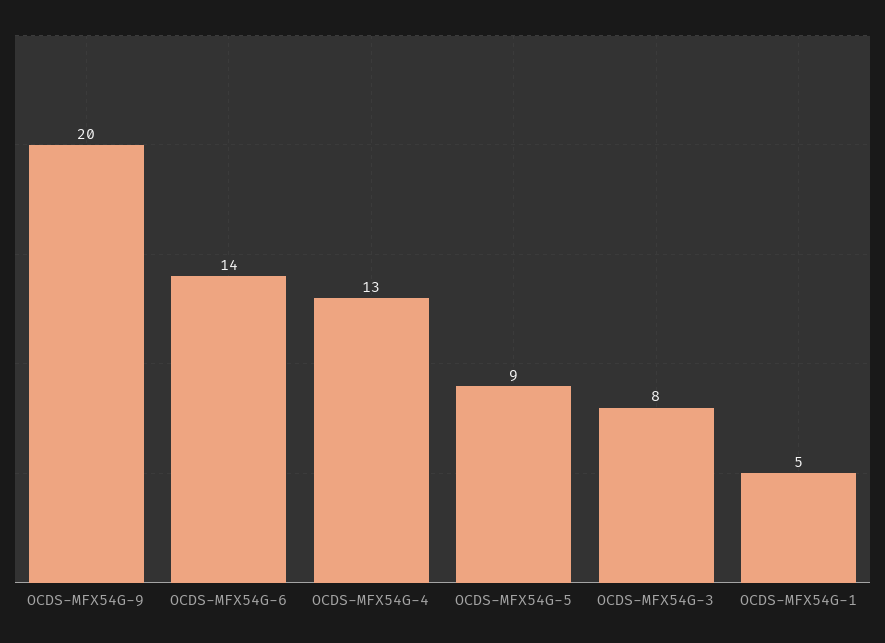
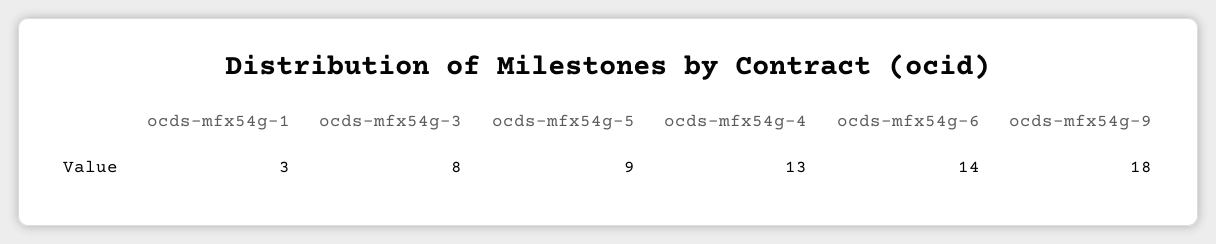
OCDS-MFX54G-9: 20 -> 18
OCDS-MFX54G-1: 5 -> 3

